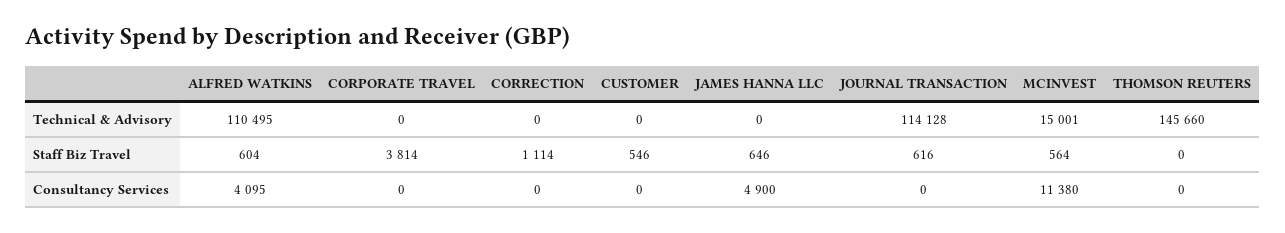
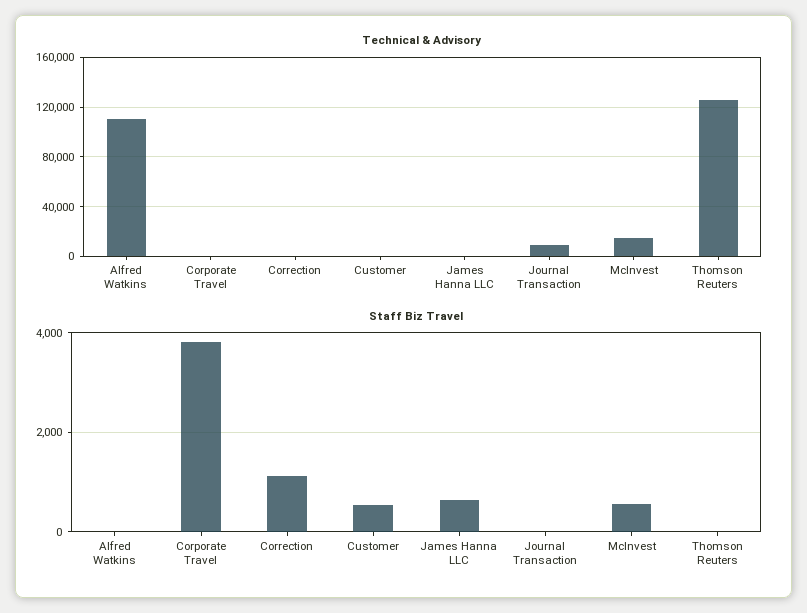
Technical & Advisory, JOURNAL TRANSACTION: 114128 -> 10000
Technical & Advisory, THOMSON REUTERS: 145660 -> 125000
Staff Biz Travel, ALFRED WATKINS: 604 -> 0
Staff Biz Travel, JOURNAL TRANSACTION: 616 -> 0
Consultancy Services, ALFRED WATKINS: 4095 -> none
Consultancy Services, CORPORATE TRAVEL: 0 -> none
Consultancy Services, CORRECTION: 0 -> none
Consultancy Services, CUSTOMER: 0 -> none
Consultancy Services, JAMES HANNA LLC: 4900 -> none
Consultancy Services, JOURNAL TRANSACTION: 0 -> none
Consultancy Services, MCINVEST: 11380 -> none
Consultancy Services, THOMSON REUTERS: 0 -> none

